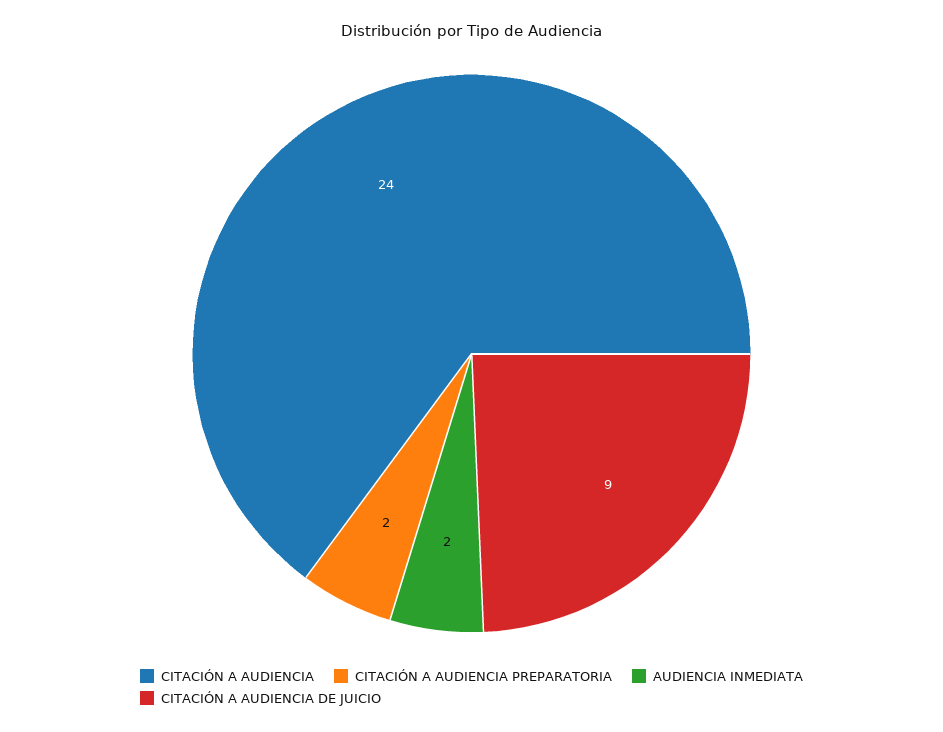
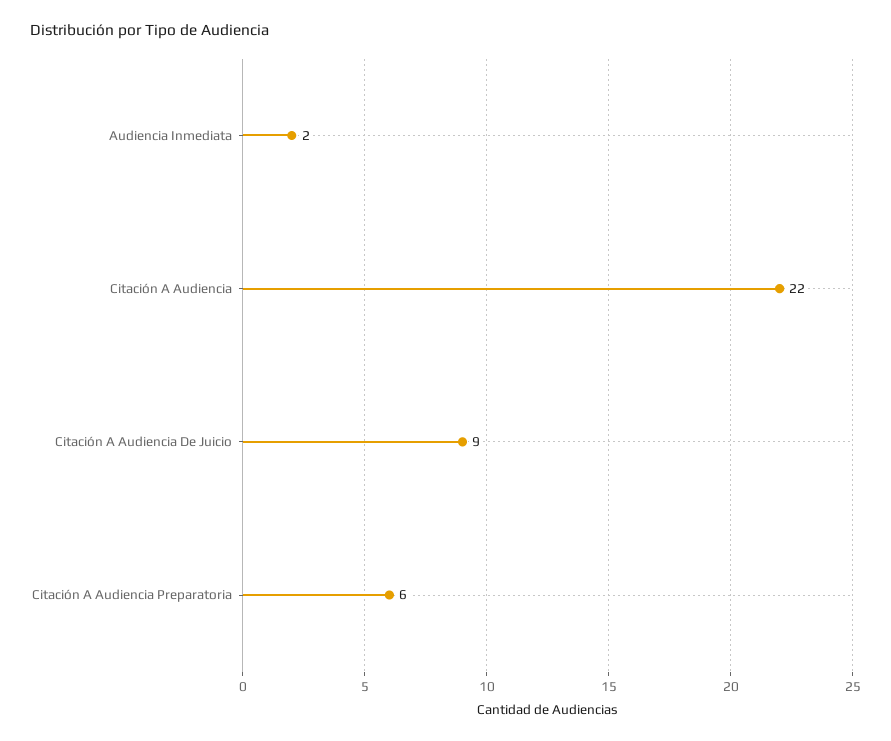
CITACIÓN A AUDIENCIA: 24 -> 22
CITACIÓN A AUDIENCIA PREPARATORIA: 2 -> 6

